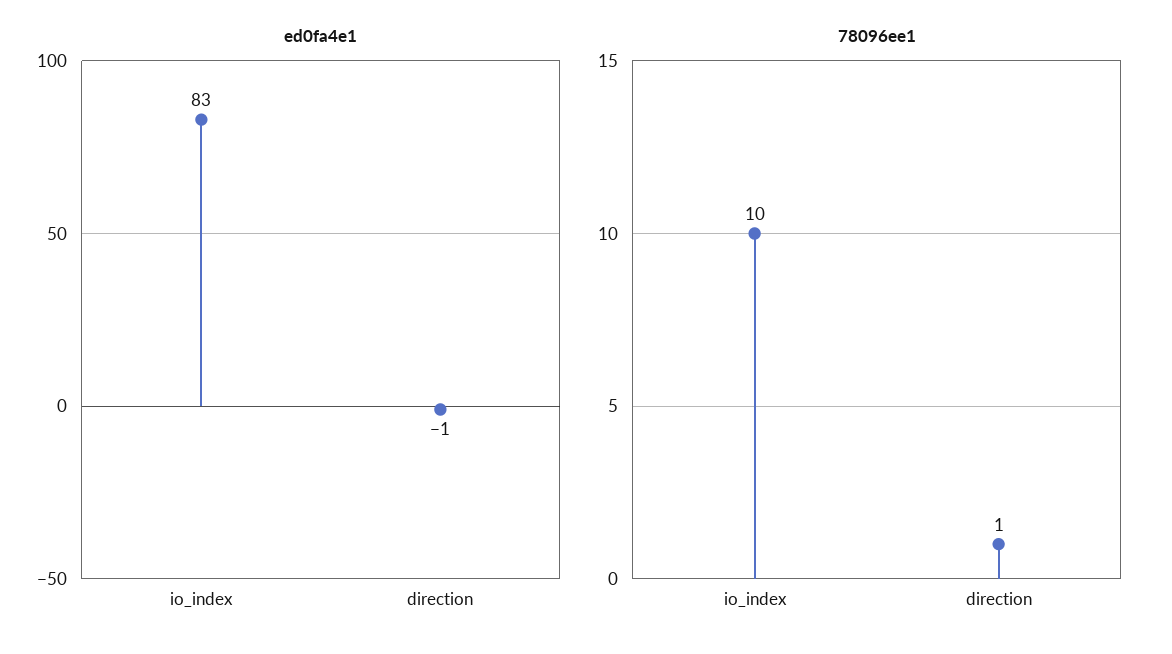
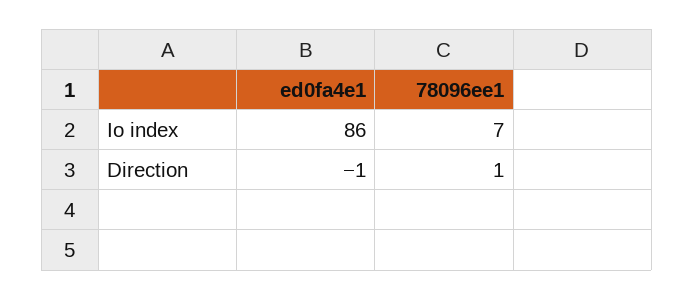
ed0fa4e1, io_index: 83 -> 86
78096ee1, io_index: 10 -> 7

